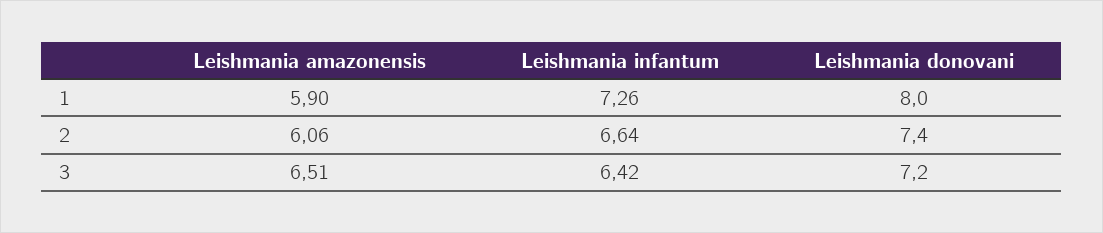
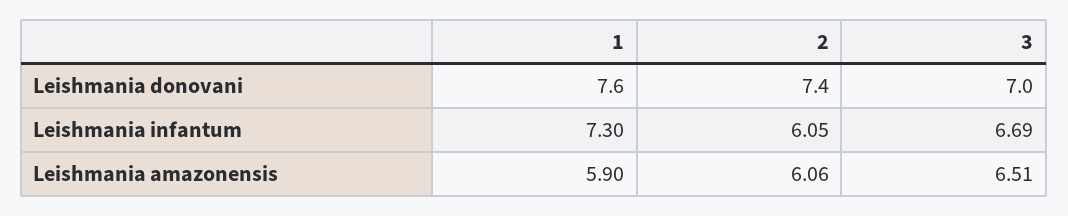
Leishmania infantum, 1: 7.26 -> 7.3
Leishmania donovani, 1: 8 -> 7.6
Leishmania infantum, 2: 6.64 -> 6.05
Leishmania infantum, 3: 6.42 -> 6.69
Leishmania donovani, 3: 7.2 -> 7

